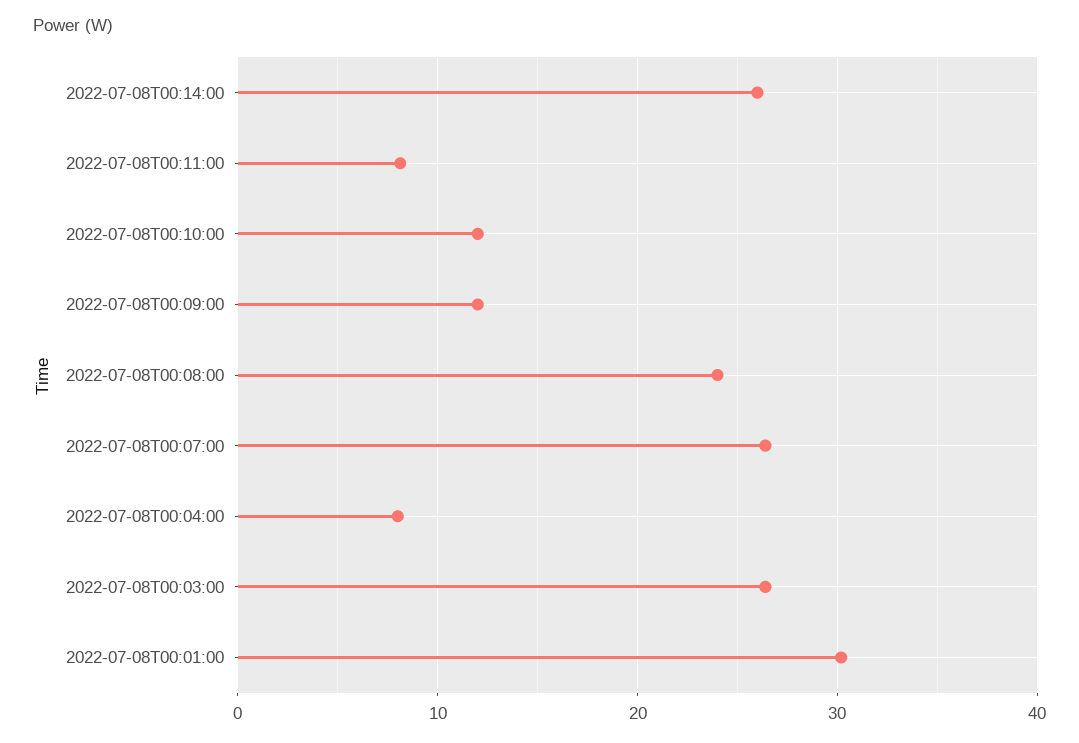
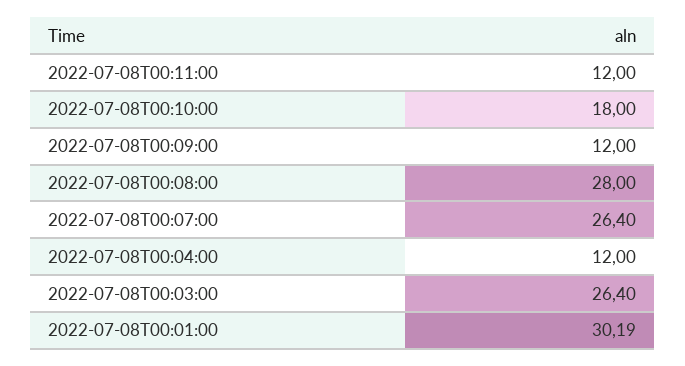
2022-07-08T00:14:00: 26 -> none
2022-07-08T00:11:00: 8 -> 12
2022-07-08T00:10:00: 12 -> 18
2022-07-08T00:08:00: 24 -> 28
2022-07-08T00:04:00: 8 -> 12

